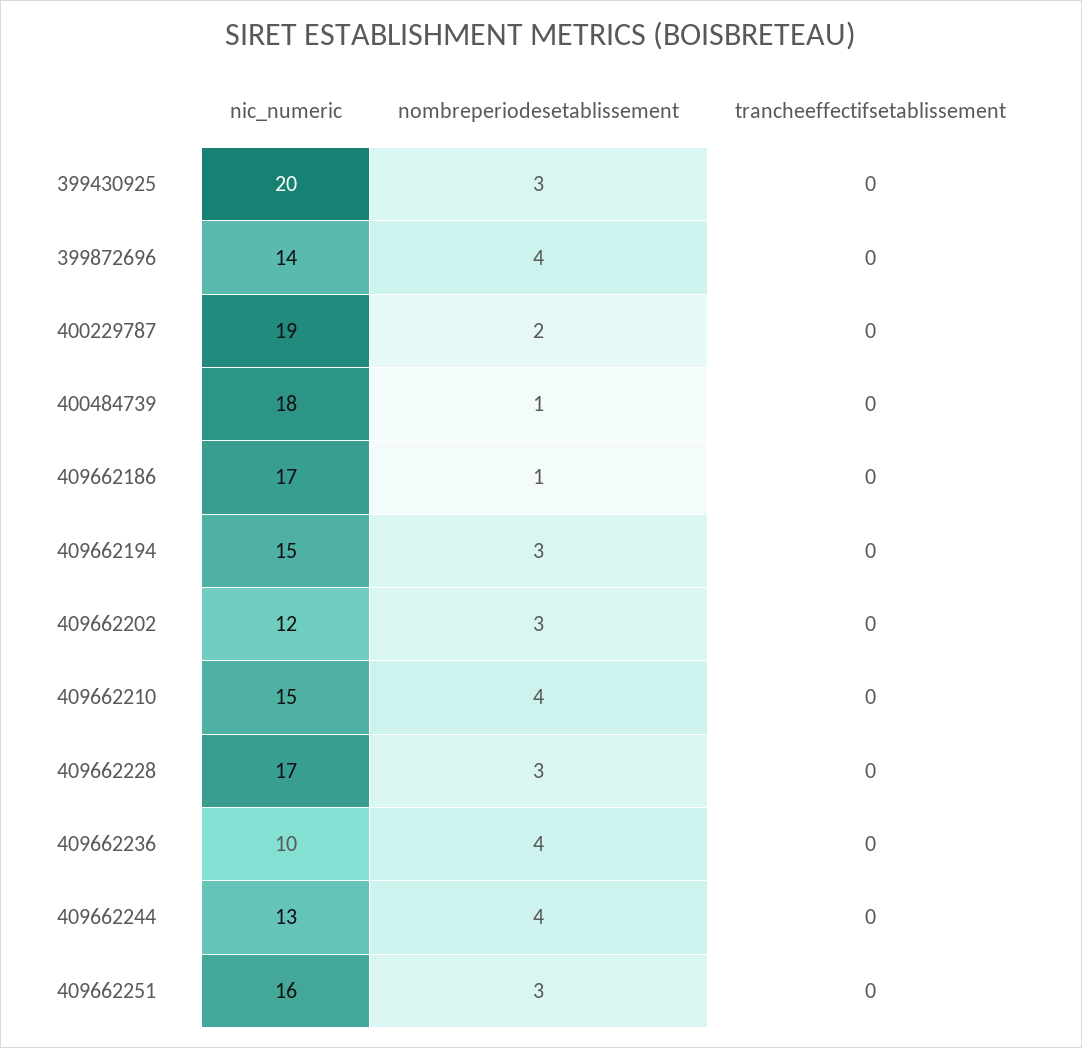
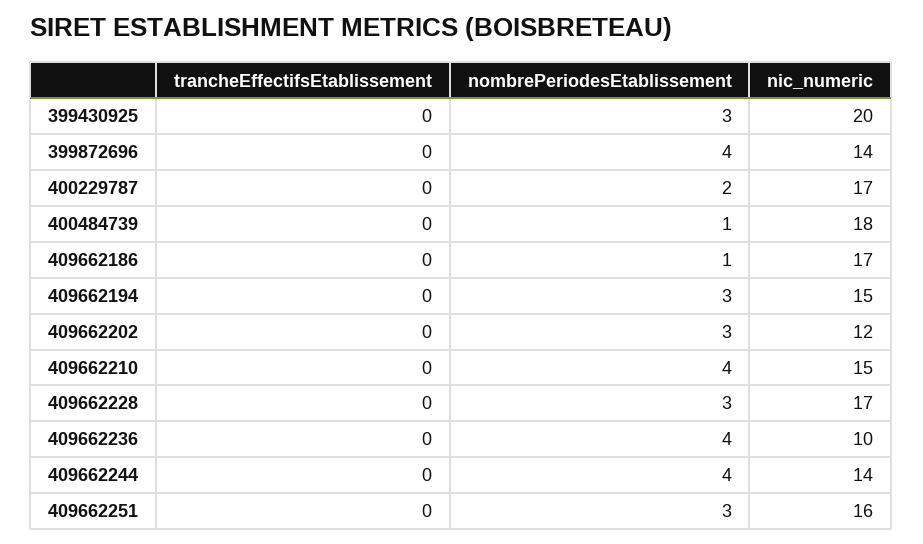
nic_numeric, 400229787: 19 -> 17
nic_numeric, 409662244: 13 -> 14

